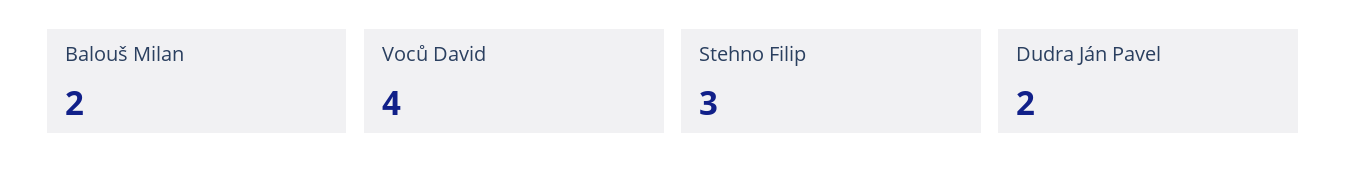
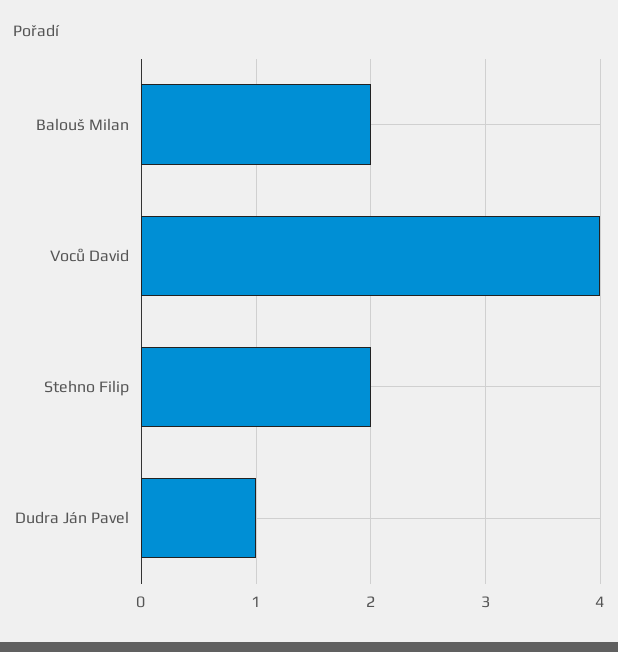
Stehno Filip: 3 -> 2
Dudra Ján Pavel: 2 -> 1

